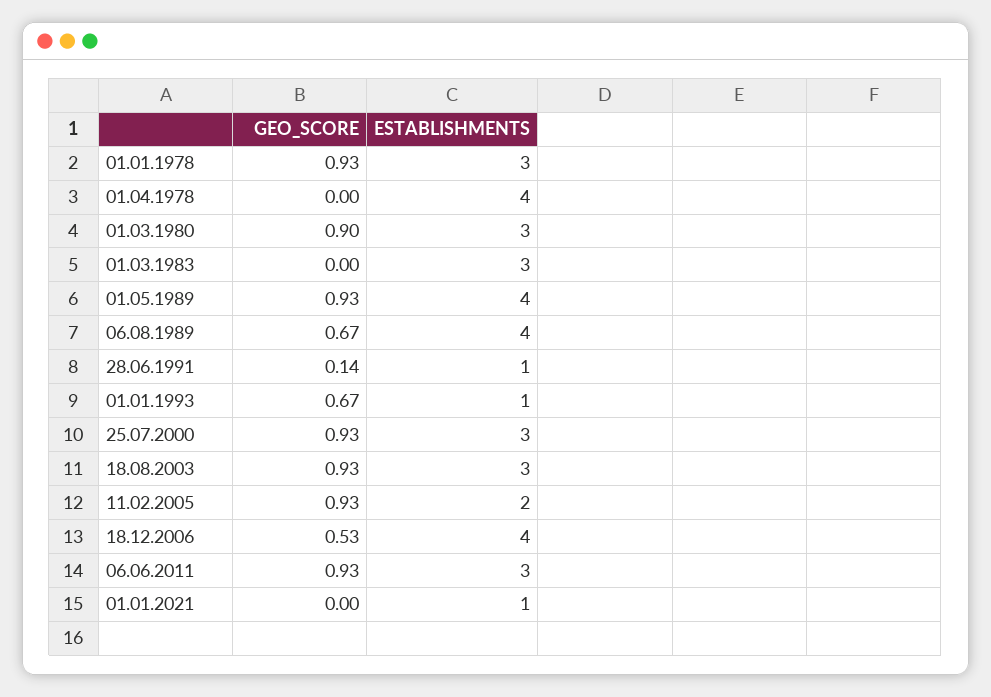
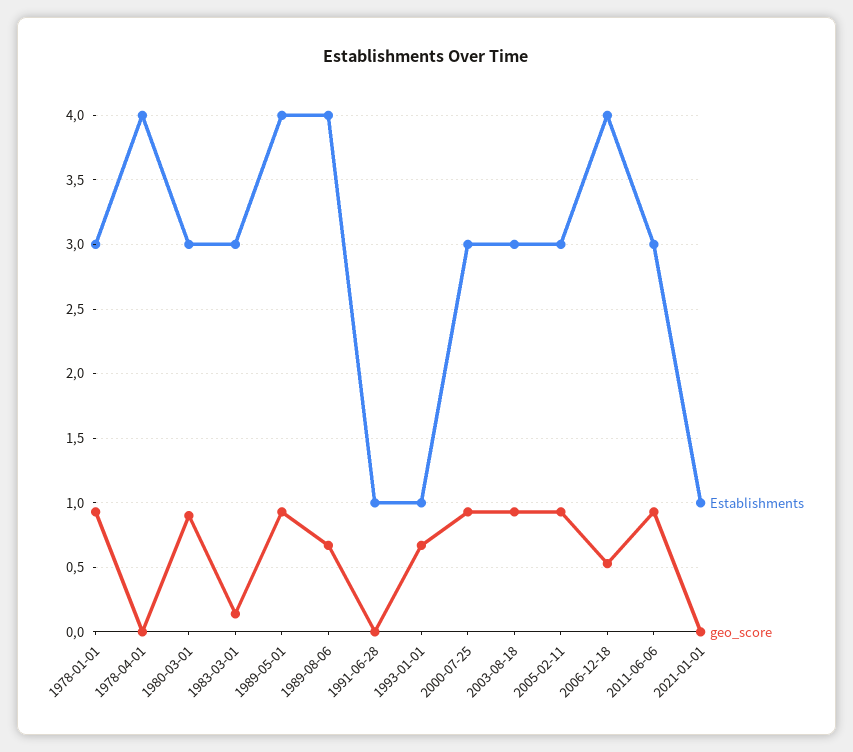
GEO_SCORE, 01.03.1983: 0 -> 0.15
GEO_SCORE, 28.06.1991: 0.14 -> 0
ESTABLISHMENTS, 11.02.2005: 2 -> 3

